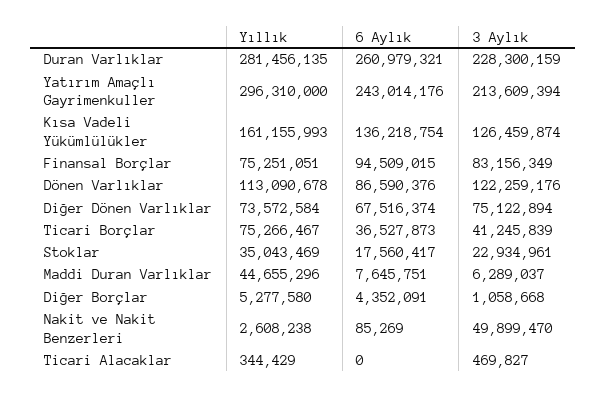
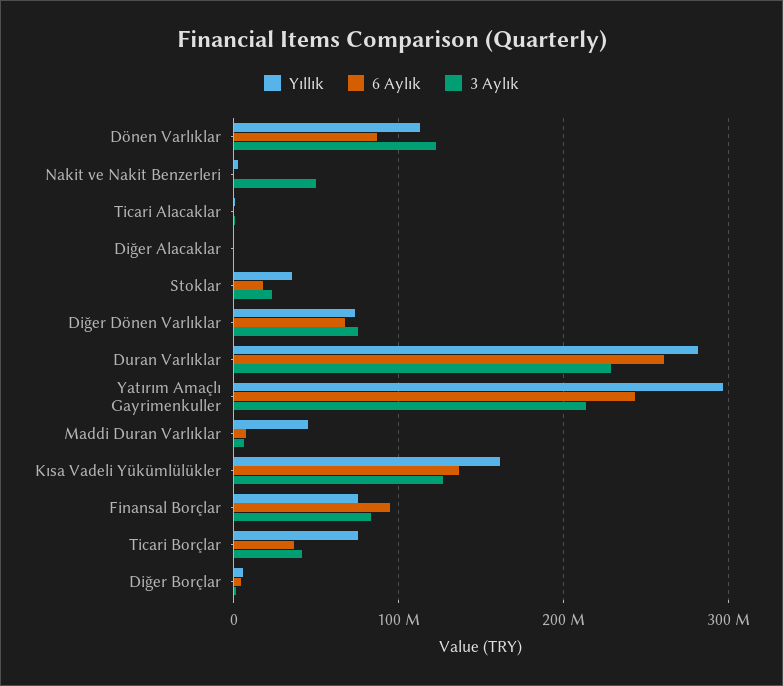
Yıllık, Diğer Alacaklar: none -> 0
6 Aylık, Diğer Alacaklar: none -> 0
3 Aylık, Diğer Alacaklar: none -> 0

